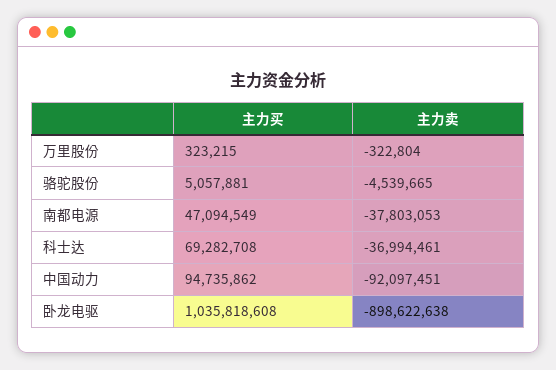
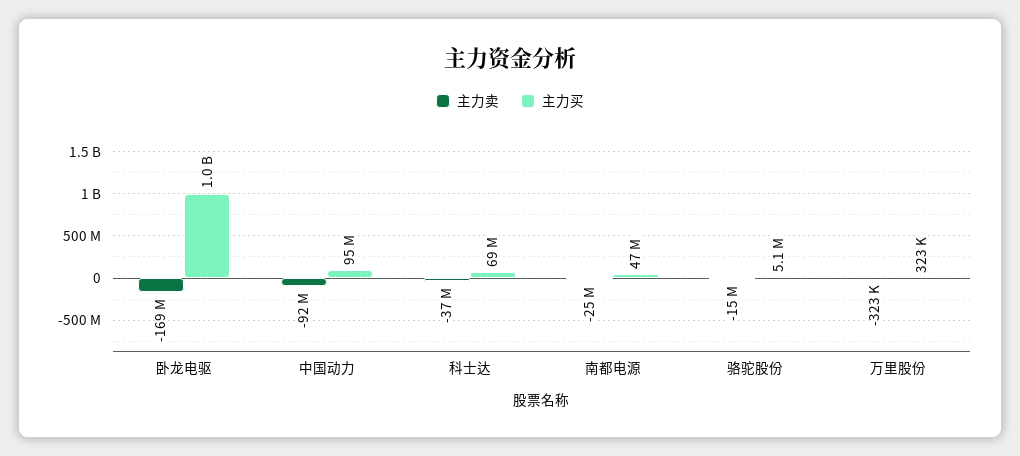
主力卖, 骆驼股份: -4539665 -> -15000000
主力卖, 南都电源: -37803053 -> -25000000
主力卖, 卧龙电驱: -898622638 -> -169000000

